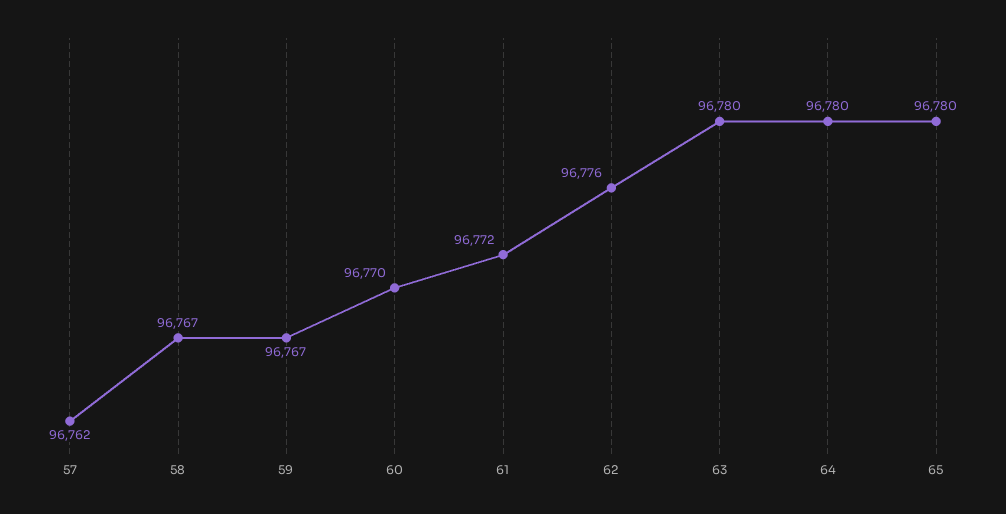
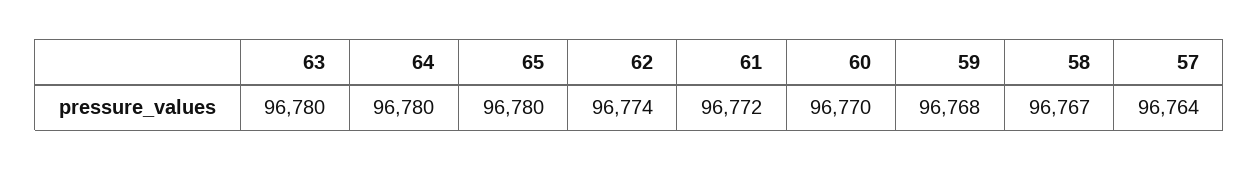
57: 96762 -> 96764
59: 96767 -> 96768
62: 96776 -> 96774

